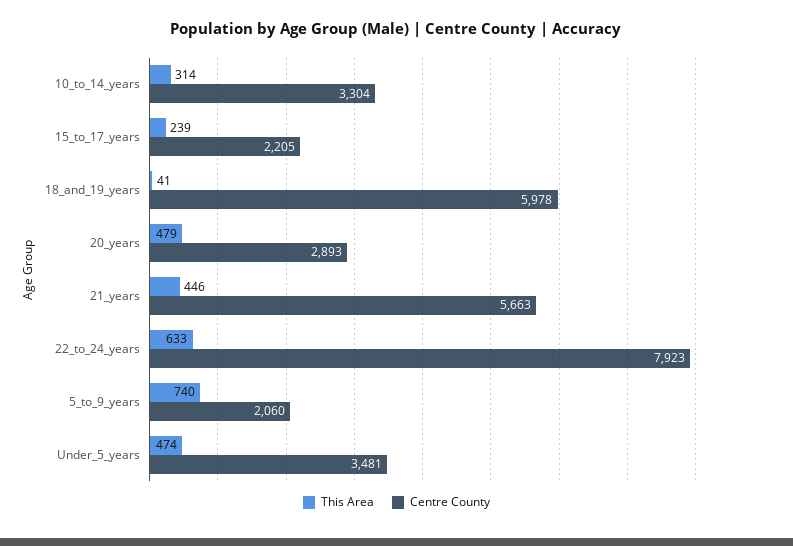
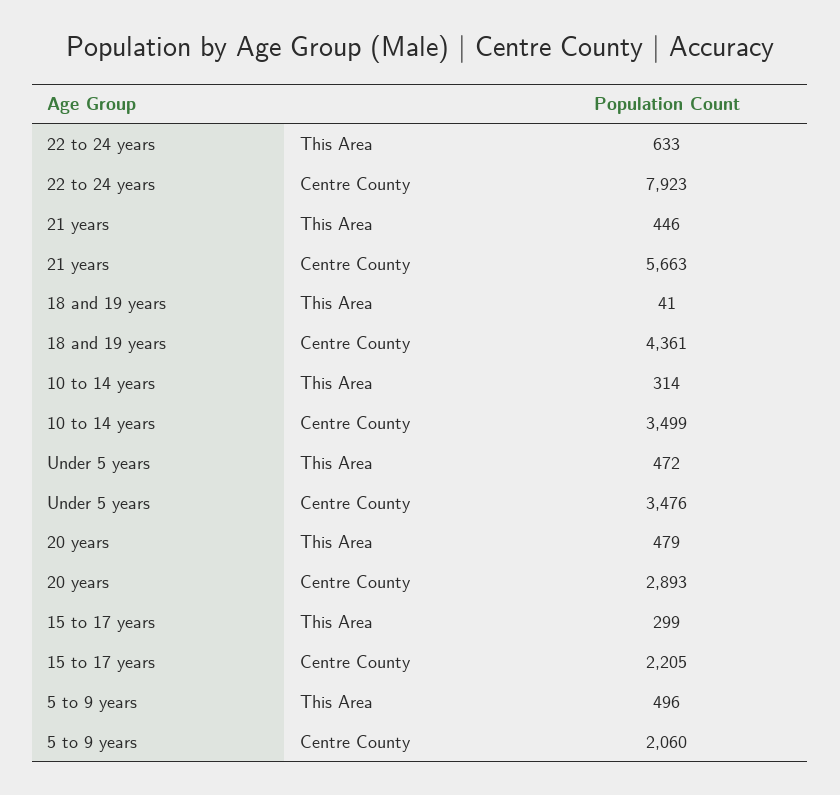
Centre County, 10_to_14_years: 3304 -> 3499
This Area, 15_to_17_years: 239 -> 299
Centre County, 18_and_19_years: 5978 -> 4361
This Area, 5_to_9_years: 740 -> 496
This Area, Under_5_years: 474 -> 472
Centre County, Under_5_years: 3481 -> 3476

